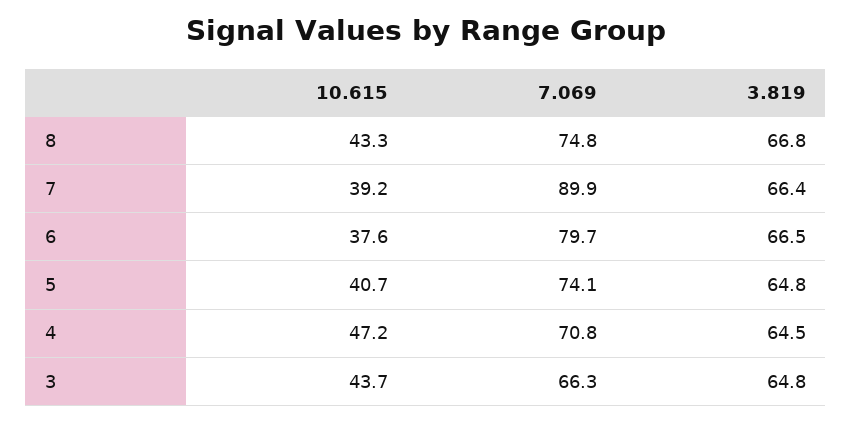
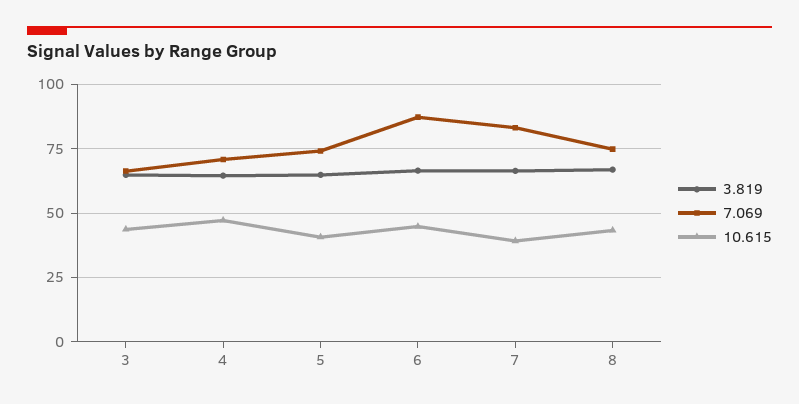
7.069, 7: 89.9 -> 82.5
10.615, 6: 37.6 -> 45
7.069, 6: 79.7 -> 87.5

